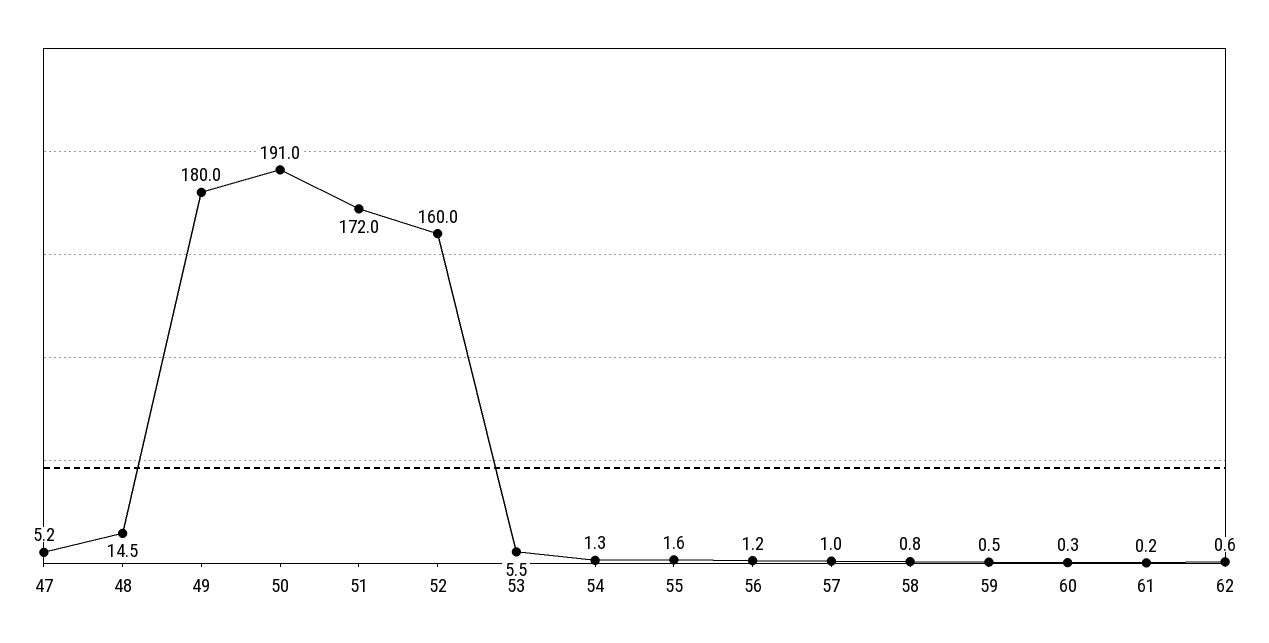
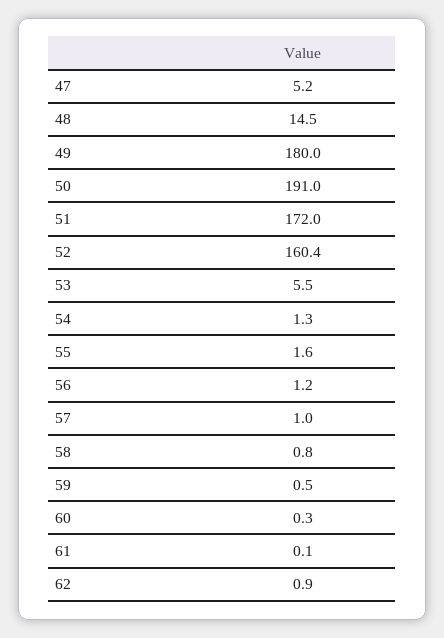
52: 160 -> 160.4
61: 0.2 -> 0.1
62: 0.6 -> 0.9

